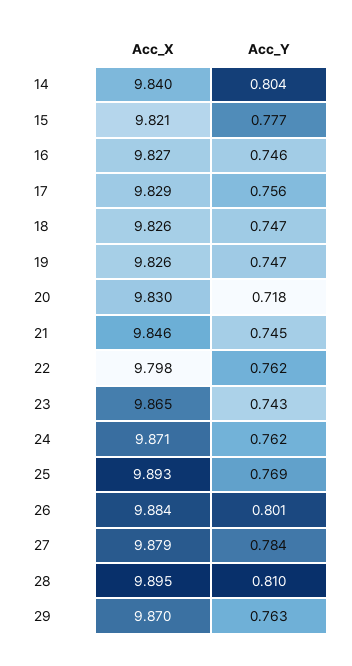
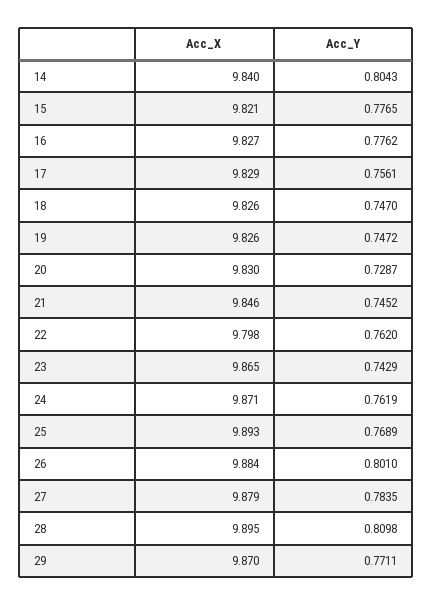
Acc_Y, 16: 0.746 -> 0.7762
Acc_Y, 20: 0.718 -> 0.7287
Acc_Y, 29: 0.763 -> 0.7711

